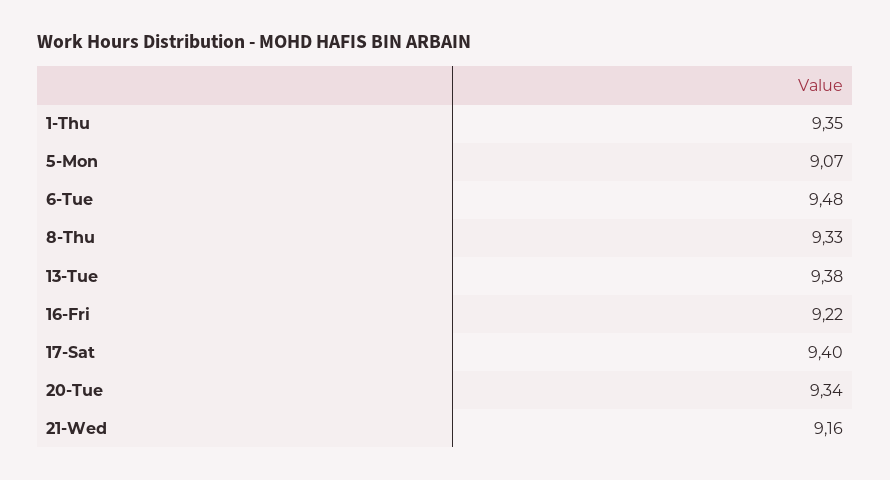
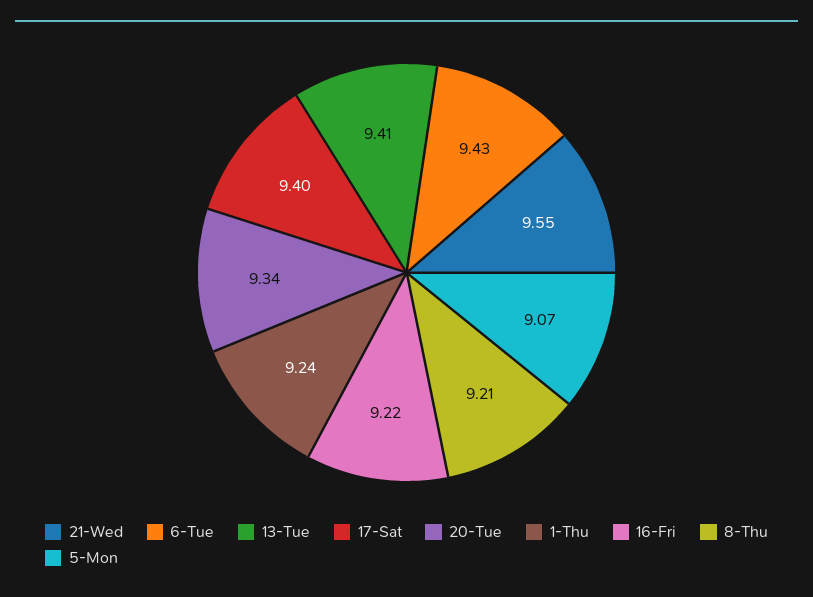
1-Thu: 9.35 -> 9.24
6-Tue: 9.48 -> 9.43
8-Thu: 9.33 -> 9.21
13-Tue: 9.38 -> 9.41
21-Wed: 9.16 -> 9.55

